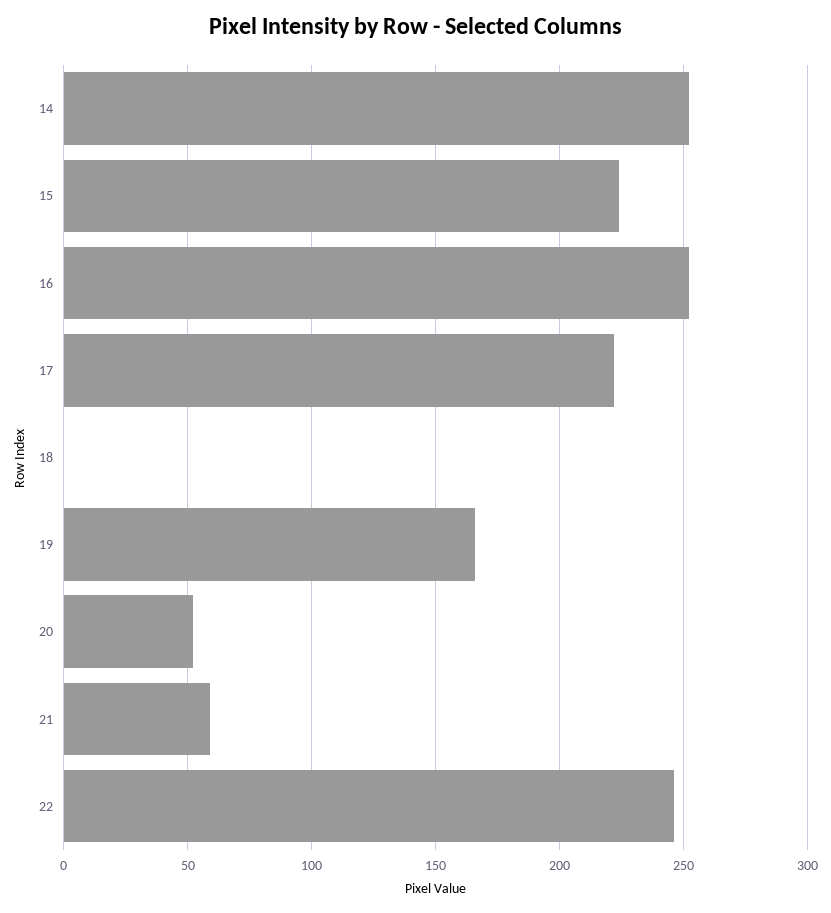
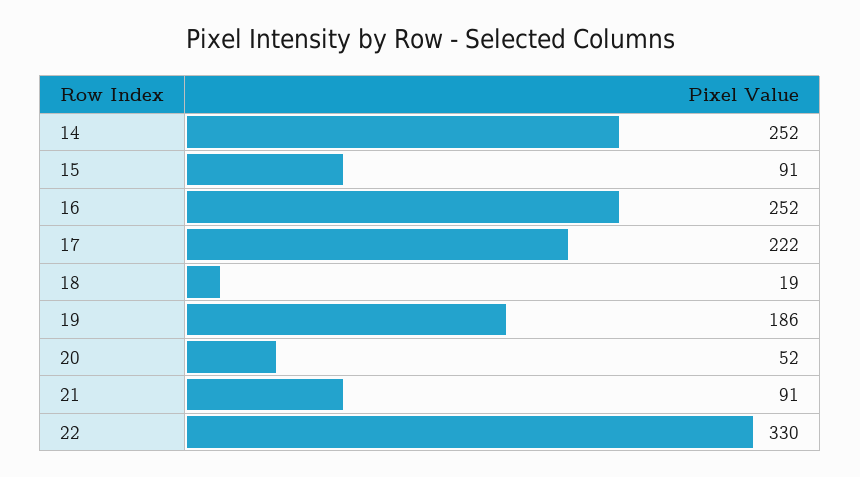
15: 225 -> 91
18: 0 -> 19
19: 165 -> 186
21: 60 -> 91
22: 245 -> 330

